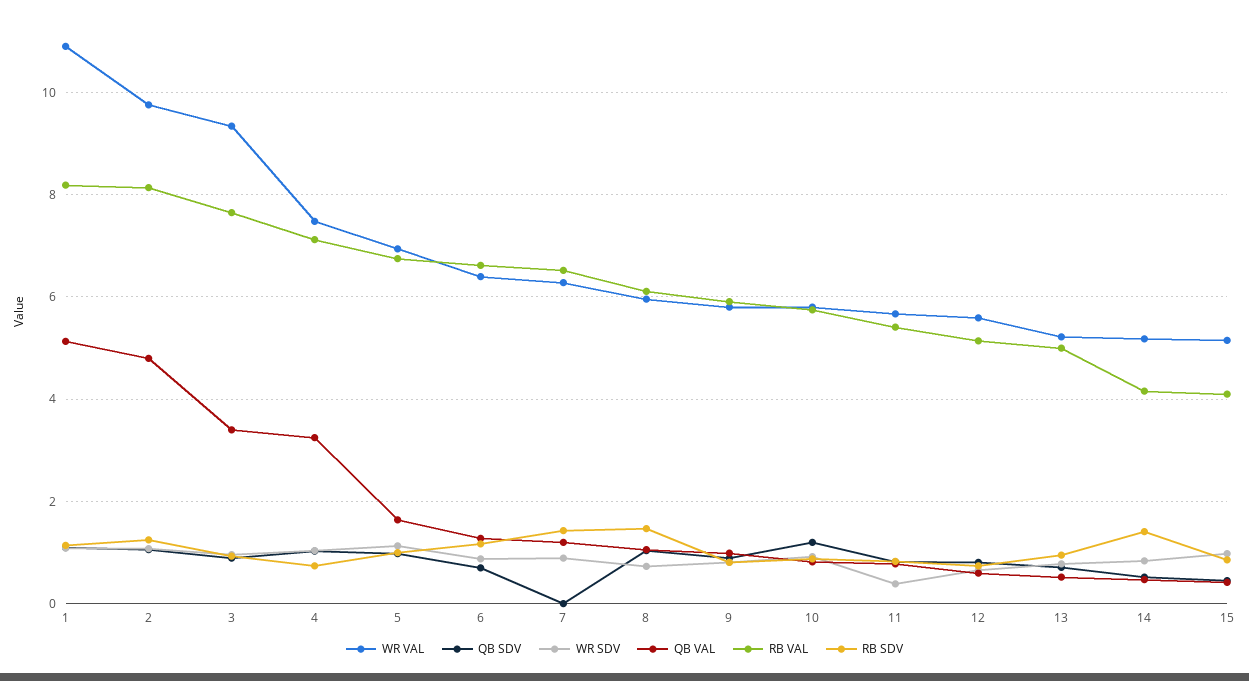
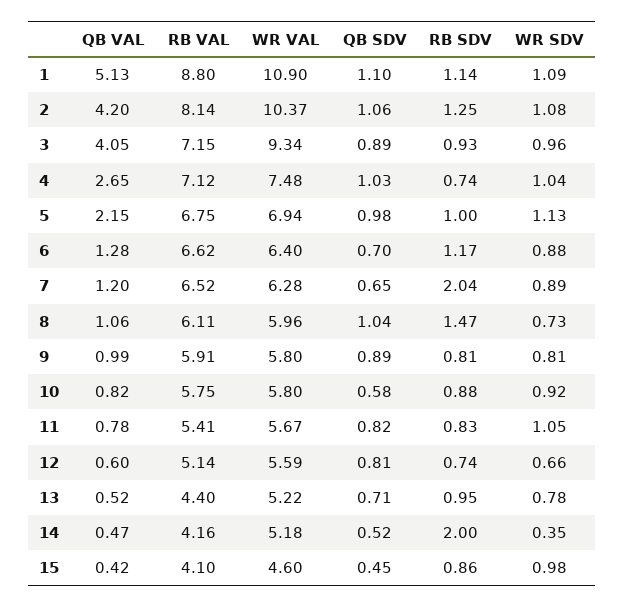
RB VAL, 1: 8.2 -> 8.8
WR VAL, 2: 9.8 -> 10.37
QB VAL, 2: 4.8 -> 4.2
QB VAL, 3: 3.4 -> 4.05
RB VAL, 3: 7.6 -> 7.15
QB VAL, 4: 3.2 -> 2.65
QB VAL, 5: 1.6 -> 2.15
QB SDV, 7: 0 -> 0.65
RB SDV, 7: 1.4 -> 2.04
QB SDV, 10: 1.2 -> 0.58
WR SDV, 11: 0.4 -> 1.05
RB VAL, 13: 5 -> 4.4
WR SDV, 14: 0.8 -> 0.35
RB SDV, 14: 1.4 -> 2
WR VAL, 15: 5.2 -> 4.6

